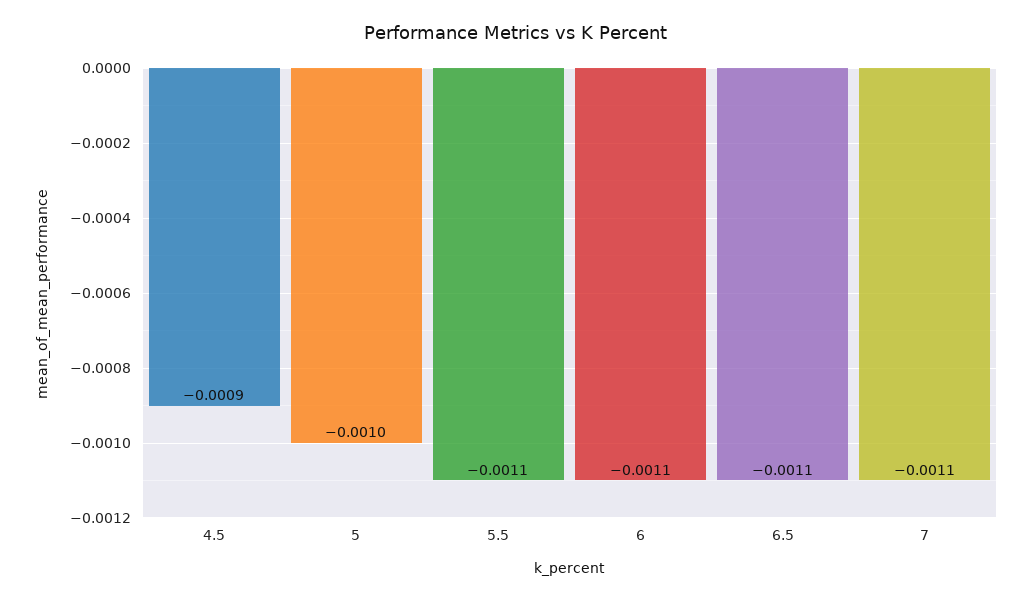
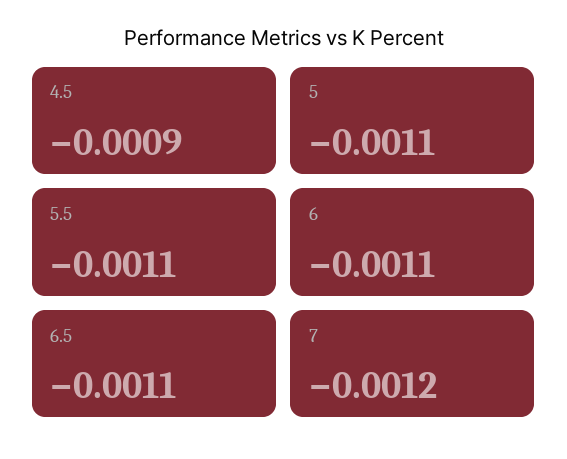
5: -0.001 -> -0.0011
7: -0.0011 -> -0.0012

